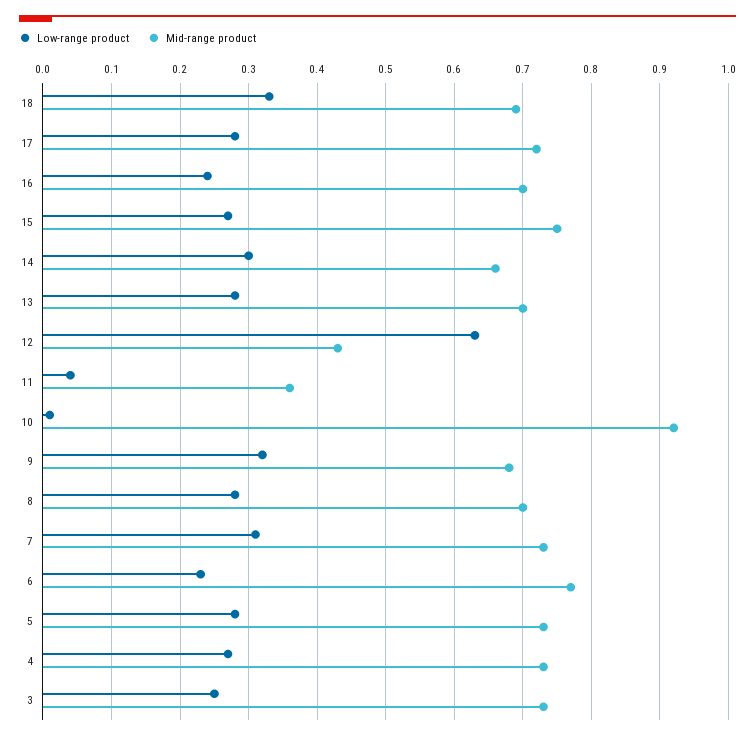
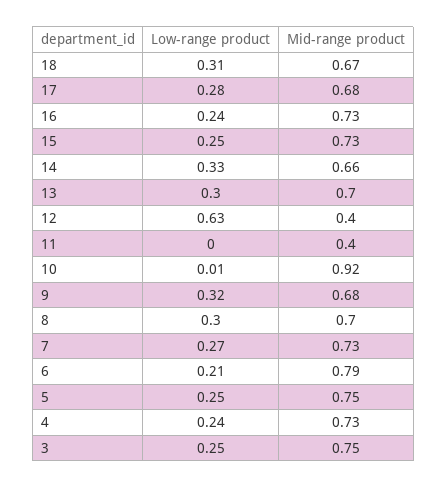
Low-range product, 18: 0.33 -> 0.31
Mid-range product, 18: 0.69 -> 0.67
Mid-range product, 17: 0.72 -> 0.68
Mid-range product, 16: 0.7 -> 0.73
Low-range product, 15: 0.27 -> 0.25
Mid-range product, 15: 0.75 -> 0.73
Low-range product, 14: 0.3 -> 0.33
Low-range product, 13: 0.28 -> 0.3
Mid-range product, 12: 0.43 -> 0.4
Low-range product, 11: 0.04 -> 0
Mid-range product, 11: 0.36 -> 0.4
Low-range product, 8: 0.28 -> 0.3
Low-range product, 7: 0.31 -> 0.27
Low-range product, 6: 0.23 -> 0.21
Mid-range product, 6: 0.77 -> 0.79
Low-range product, 5: 0.28 -> 0.25
Mid-range product, 5: 0.73 -> 0.75
Low-range product, 4: 0.27 -> 0.24
Mid-range product, 3: 0.73 -> 0.75

